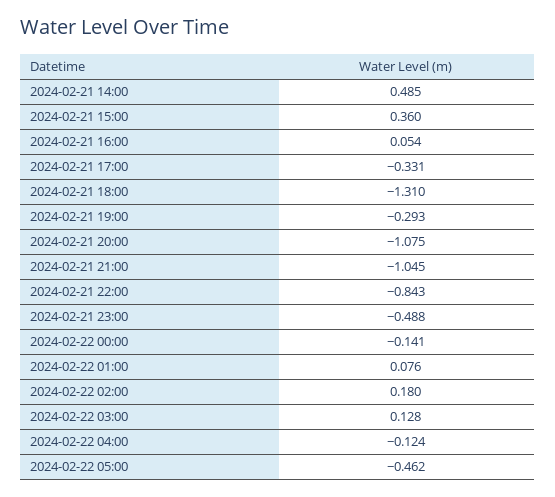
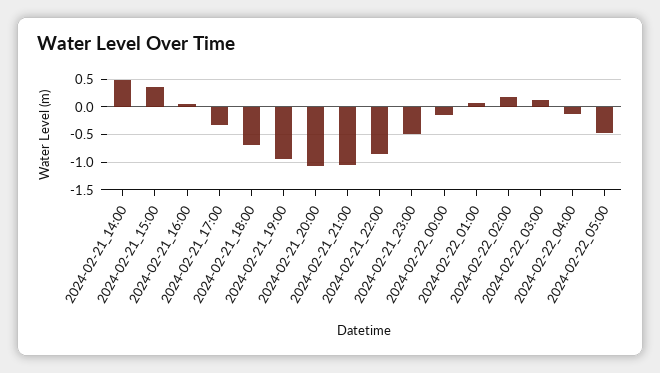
2024-02-21 18:00: -1.31 -> -0.75
2024-02-21 19:00: -0.293 -> -1

